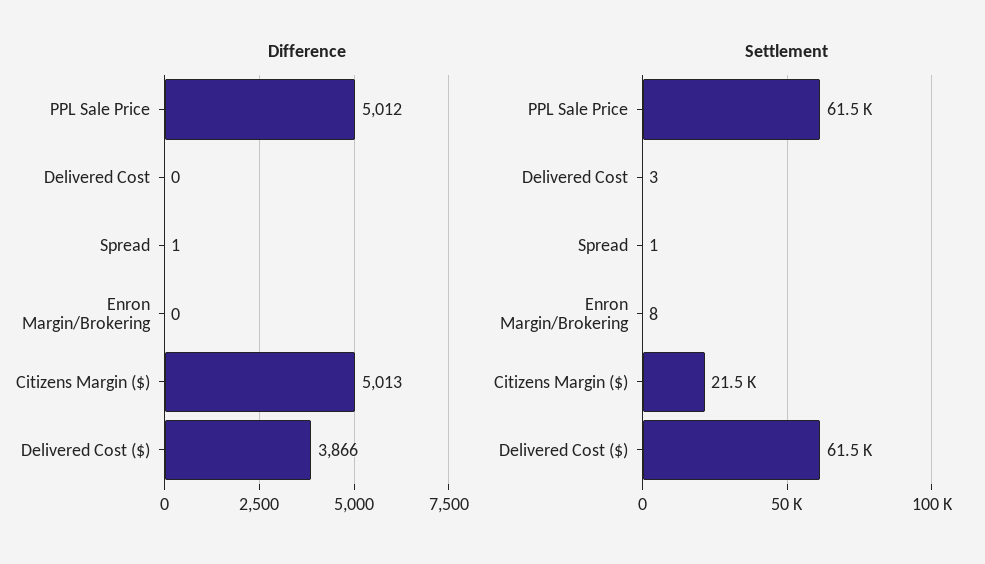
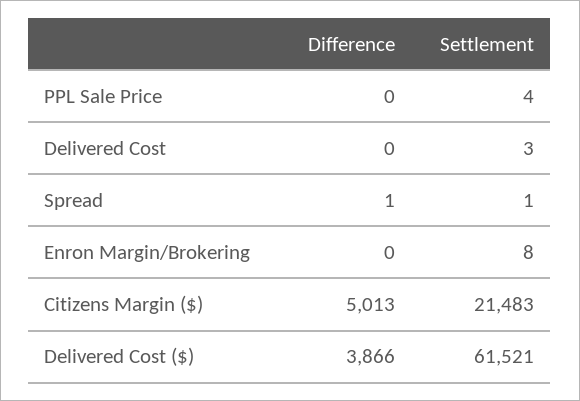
Difference, PPL Sale Price: 5012 -> 0
Settlement, PPL Sale Price: 61500 -> 4

